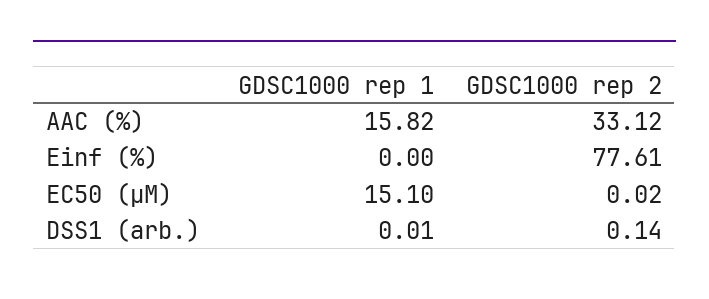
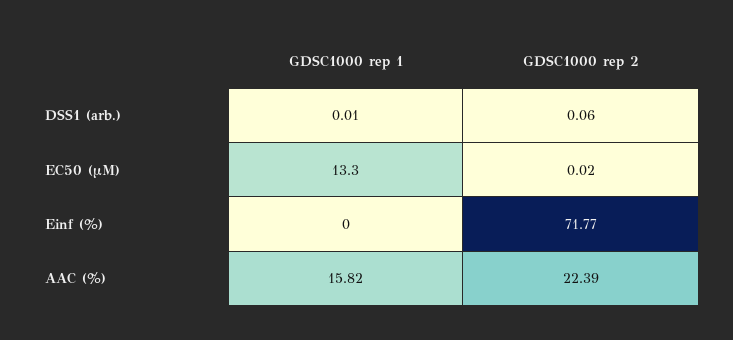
GDSC1000 rep 2, AAC (%): 33.12 -> 22.39
GDSC1000 rep 2, Einf (%): 77.61 -> 71.77
GDSC1000 rep 1, EC50 (µM): 15.1 -> 13.3
GDSC1000 rep 2, DSS1 (arb.): 0.14 -> 0.06

